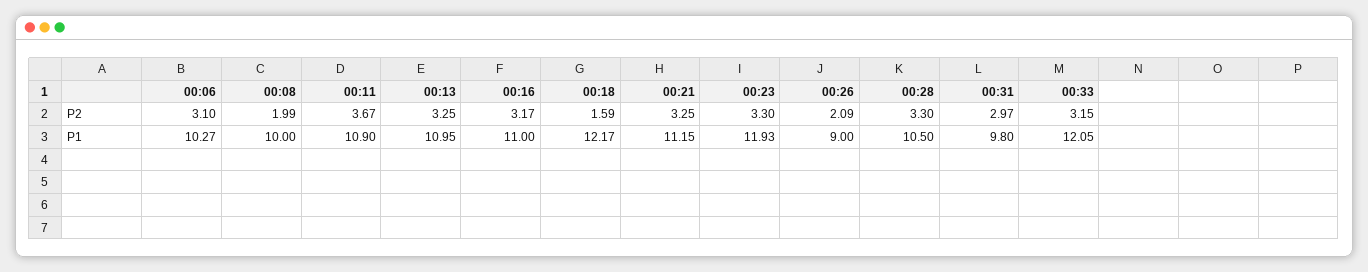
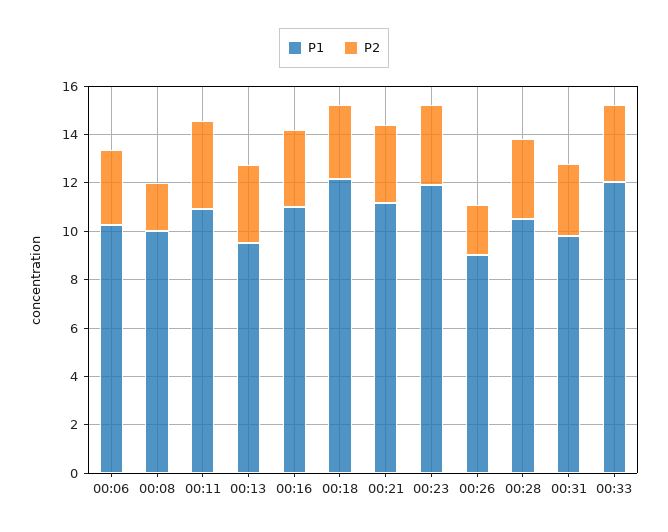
P2, 00:18: 1.59 -> 3
P1, 00:13: 10.95 -> 9.5

